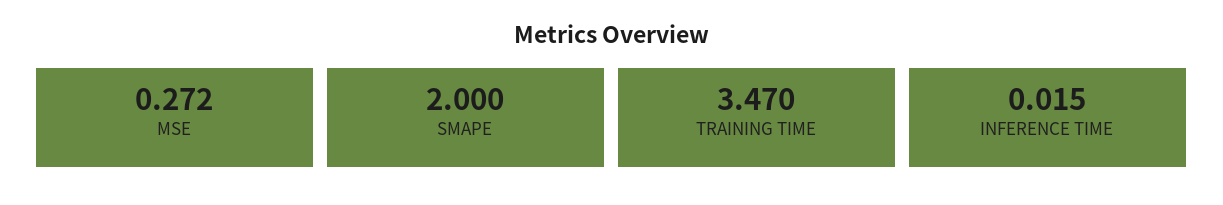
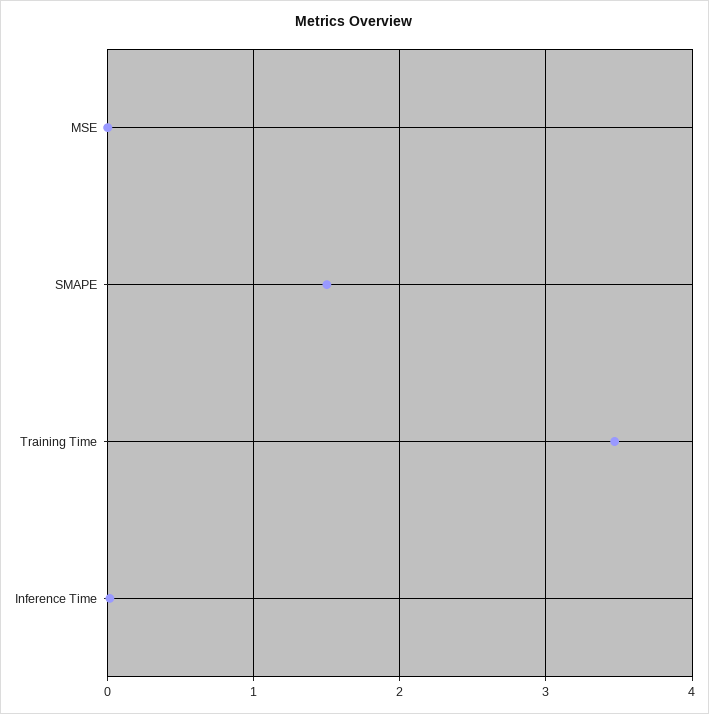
MSE: 0.272 -> 0
SMAPE: 2 -> 1.5

